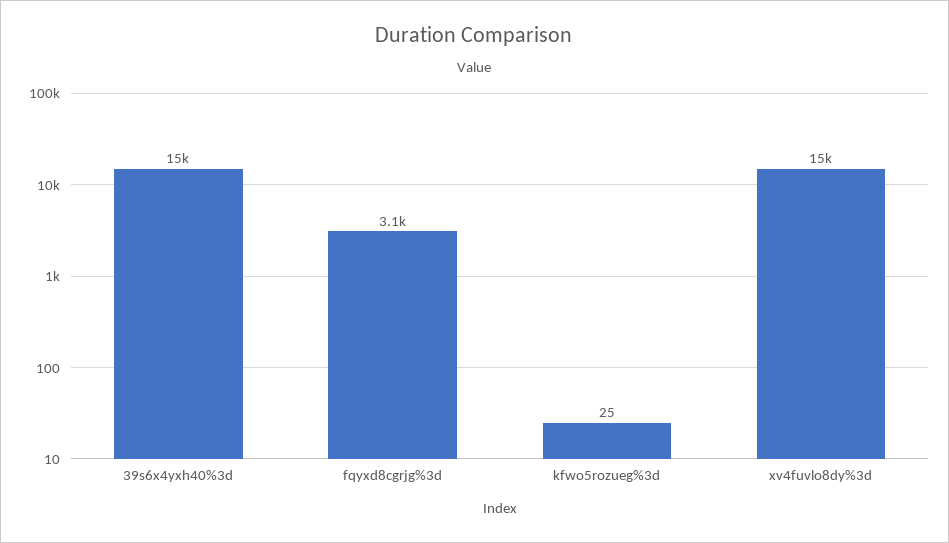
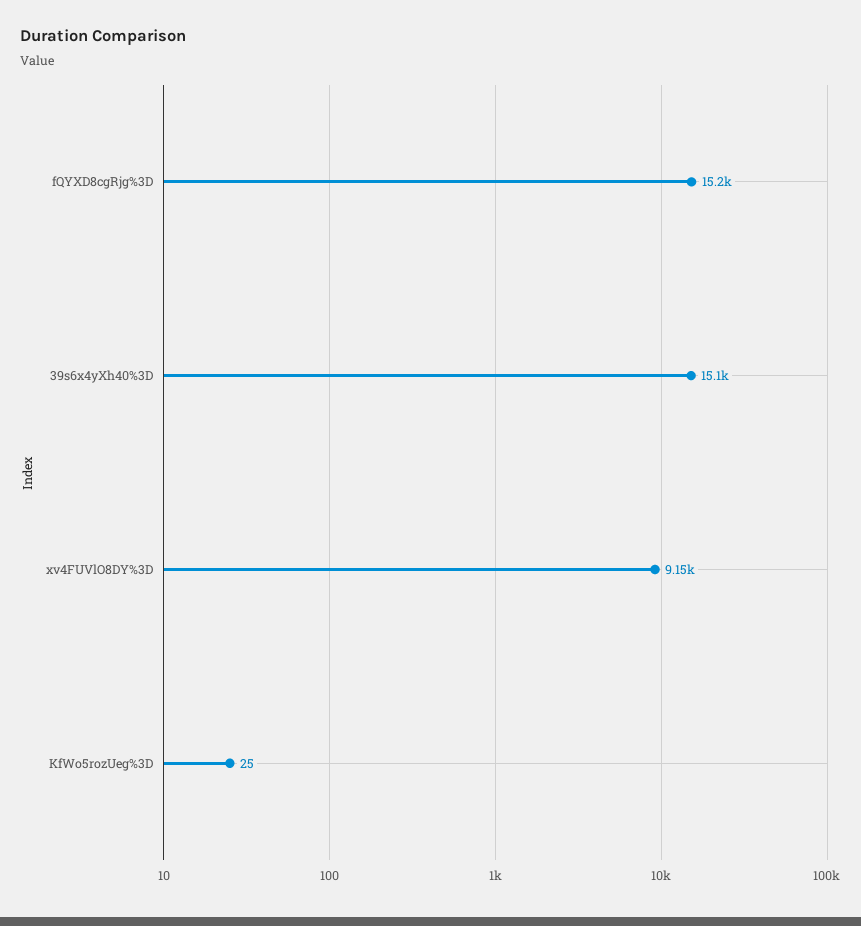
fqyxd8cgrjg%3d: 3100 -> 15200
xv4fuvlo8dy%3d: 15000 -> 9150

